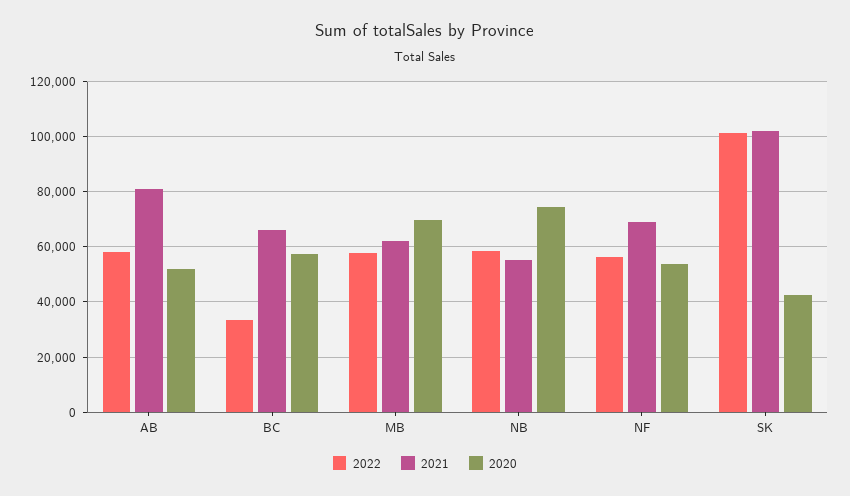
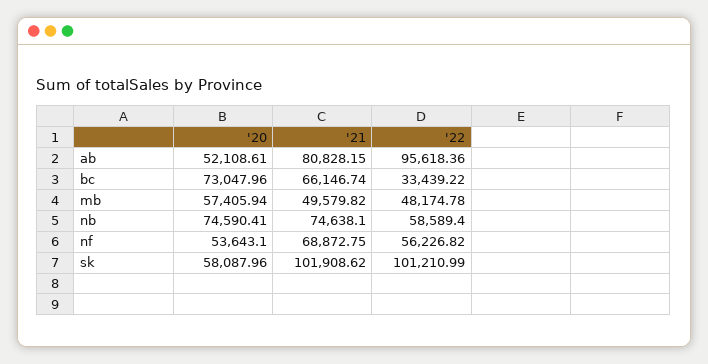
2022, AB: 57500 -> 95618.36
2020, BC: 57500 -> 73047.96
2022, MB: 57500 -> 48174.78
2021, MB: 62500 -> 49579.82
2020, MB: 70000 -> 57405.94
2021, NB: 55000 -> 74638.1
2020, SK: 42500 -> 58087.96

